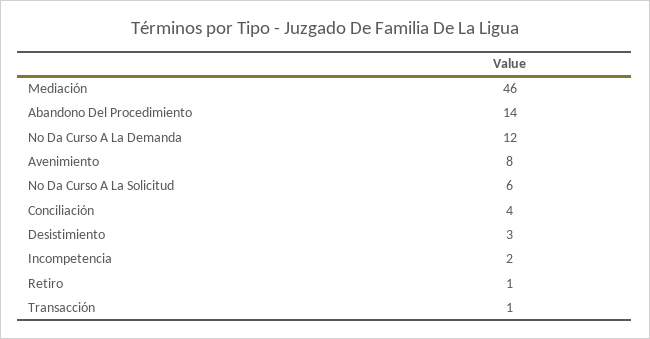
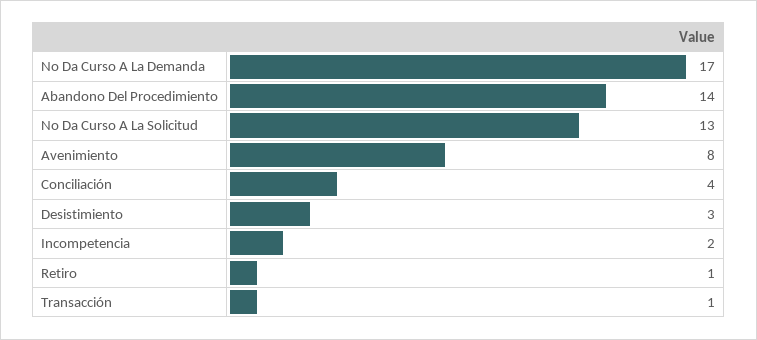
Mediación: 46 -> none
No Da Curso A La Demanda: 12 -> 17
No Da Curso A La Solicitud: 6 -> 13

